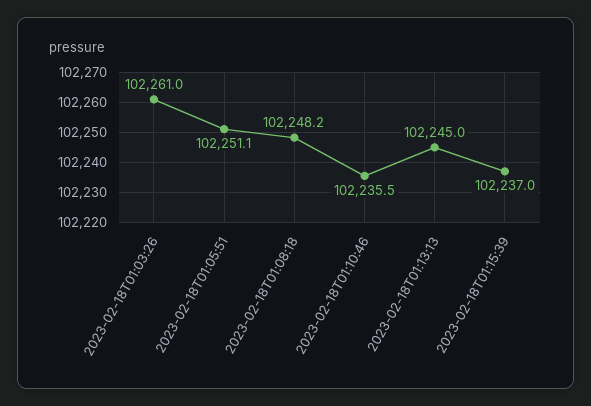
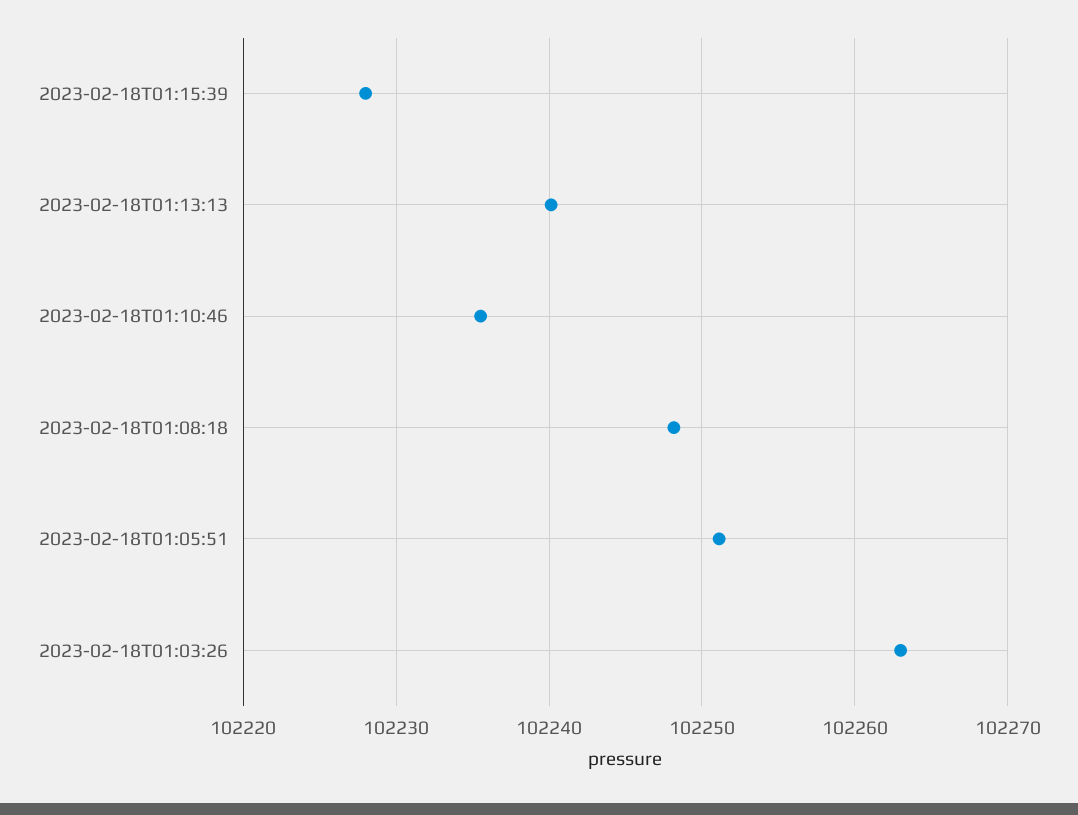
2023-02-18T01:03:26: 102261 -> 102263
2023-02-18T01:13:13: 102245 -> 102240
2023-02-18T01:15:39: 102237 -> 102228

